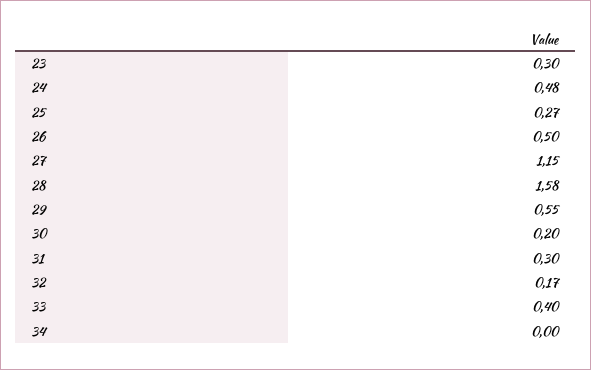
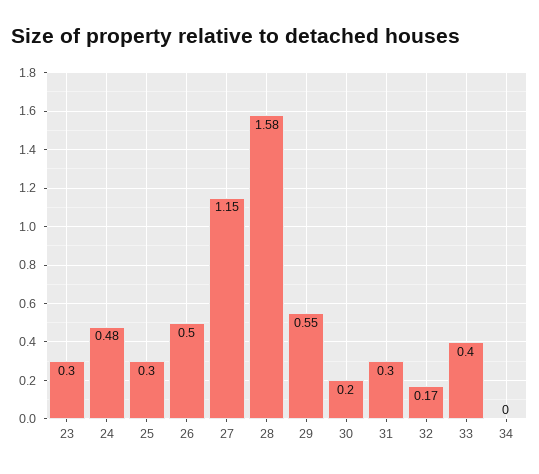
25: 0.27 -> 0.3

